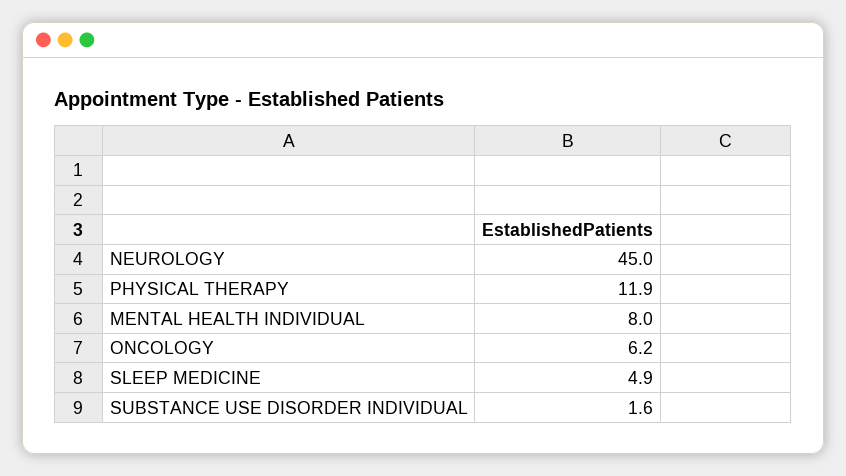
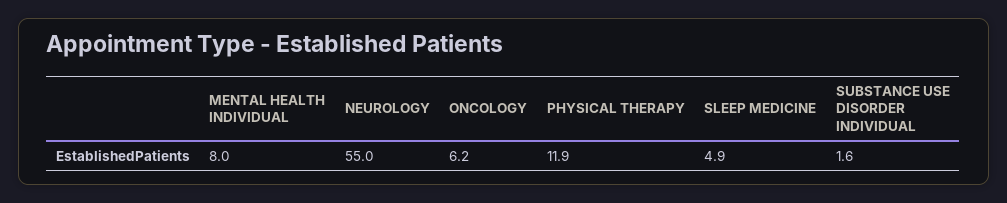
NEUROLOGY: 45 -> 55

